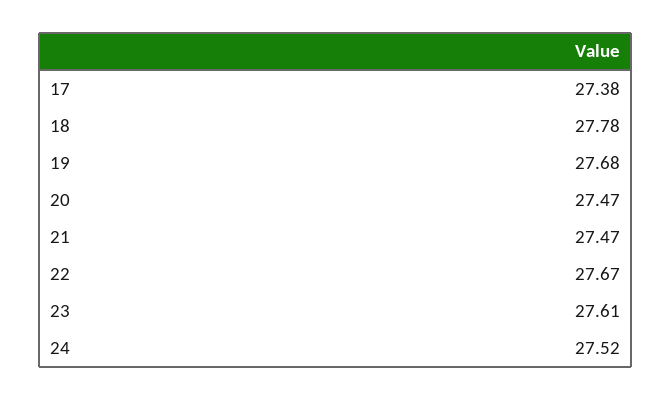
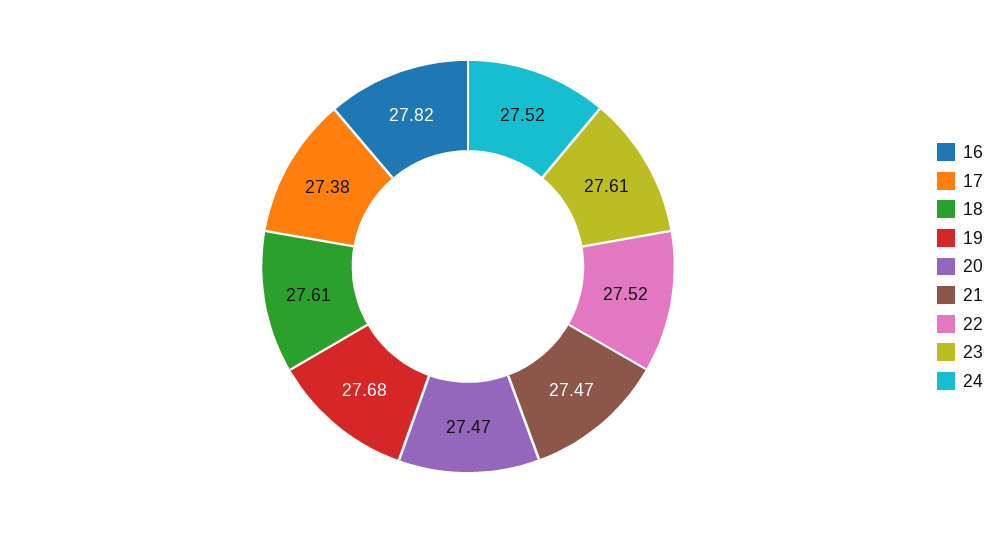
18: 27.78 -> 27.61
22: 27.67 -> 27.52
16: none -> 27.82

